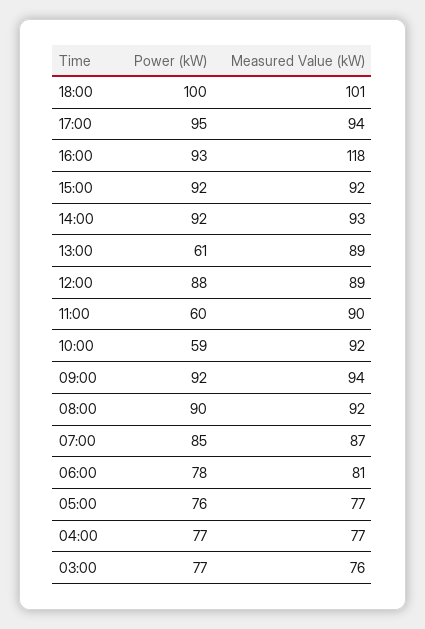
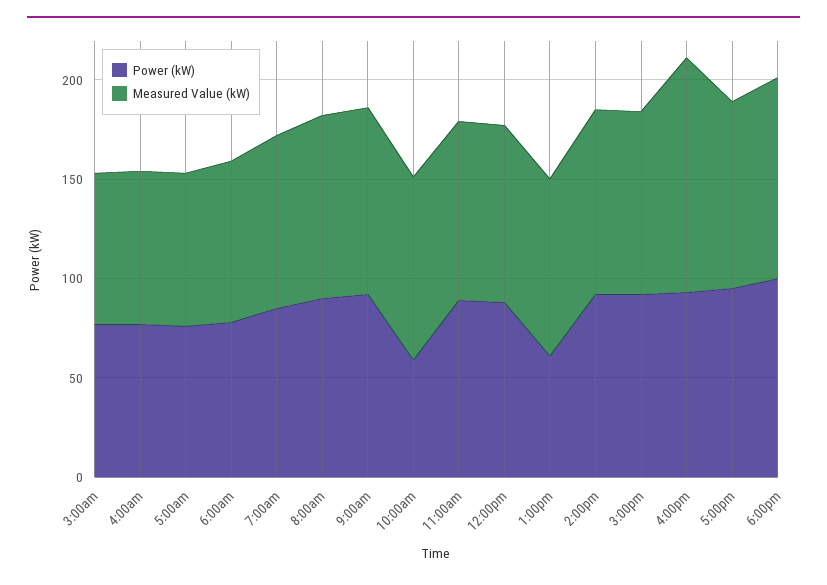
Power (kW), 11:00: 60 -> 90

